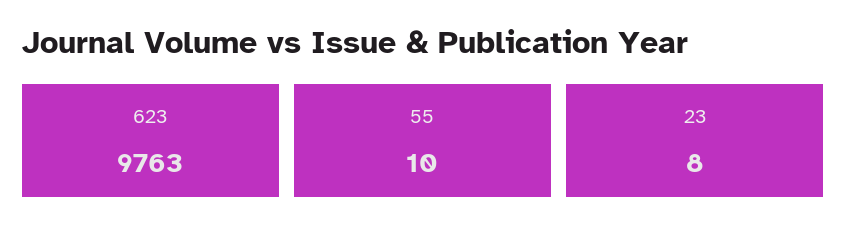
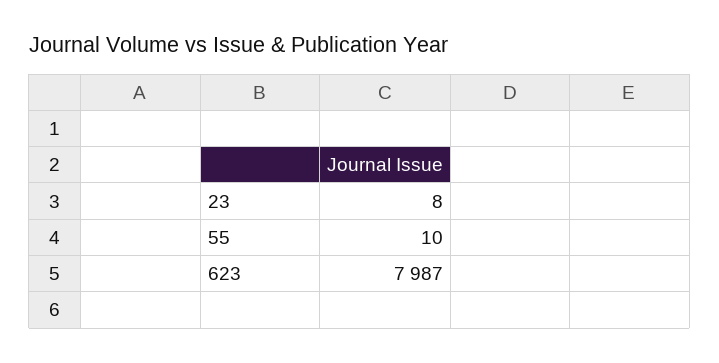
623: 9763 -> 7987

